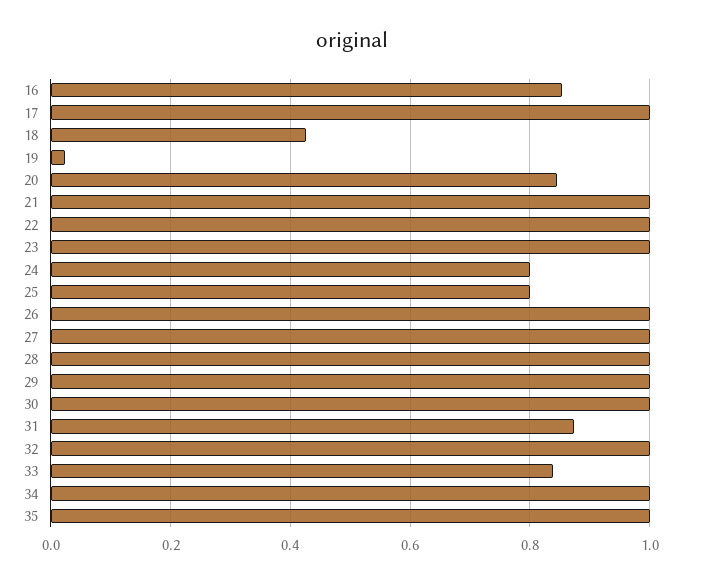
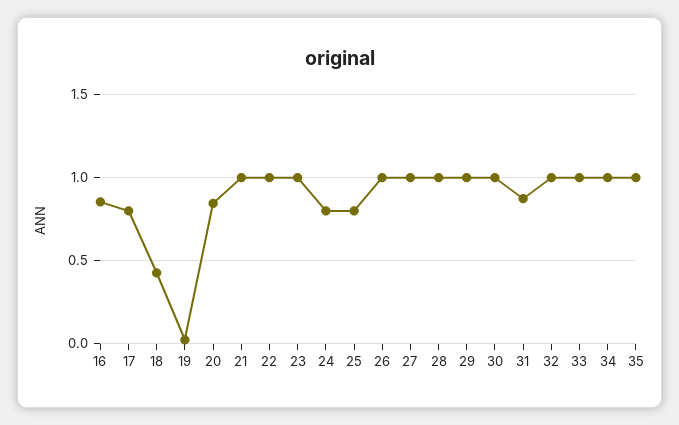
17: 1 -> 0.8
33: 0.84 -> 1

